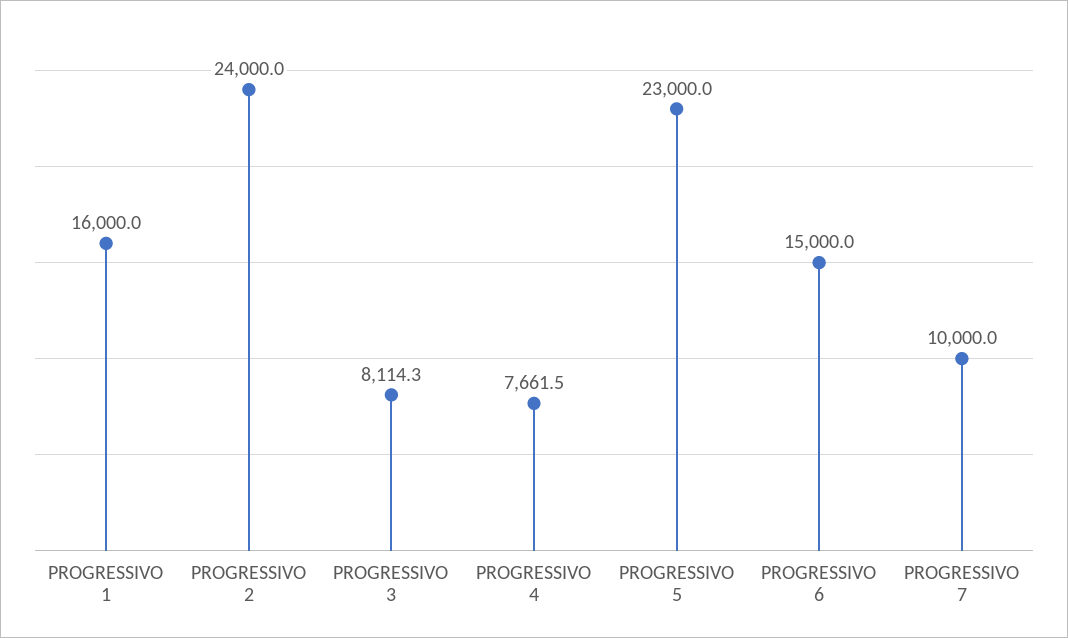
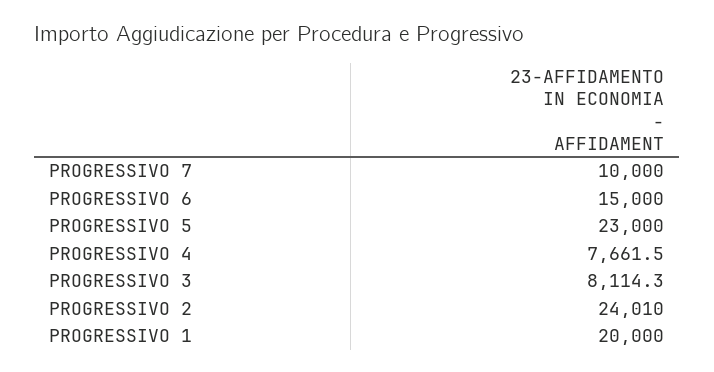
PROGRESSIVO 1: 16000 -> 20000
PROGRESSIVO 2: 24000 -> 24010

